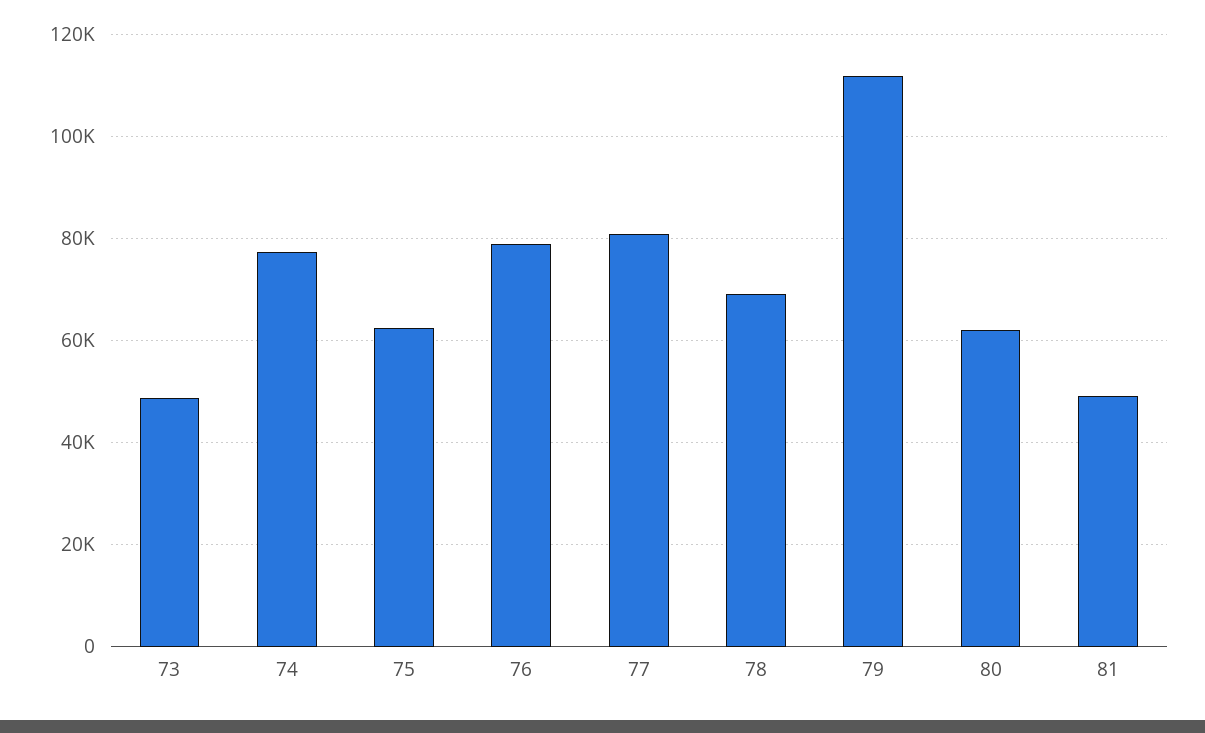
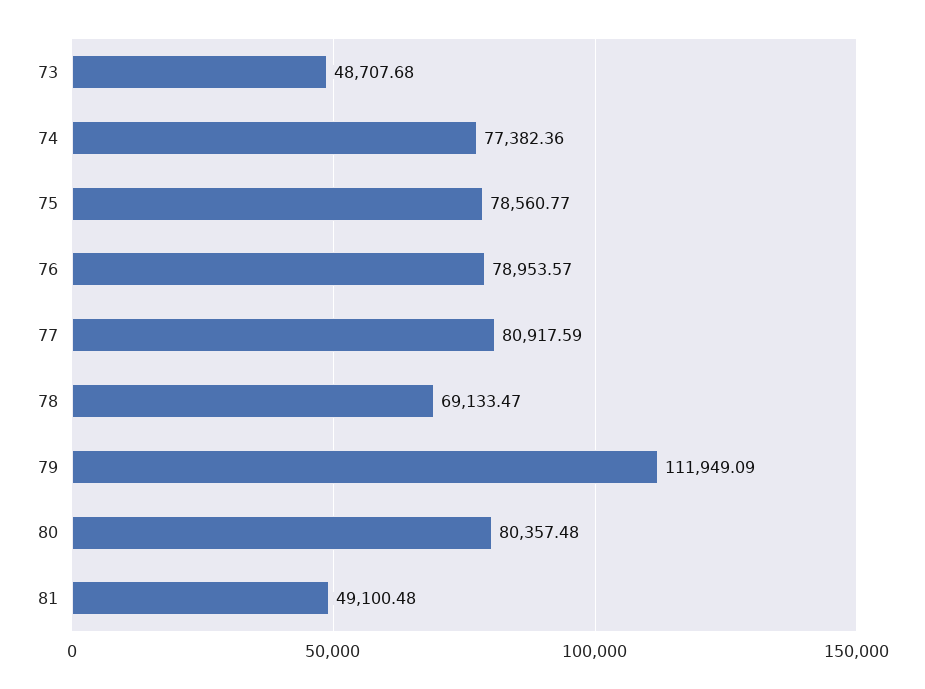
75: 62000 -> 78560.77
80: 62000 -> 80357.48

